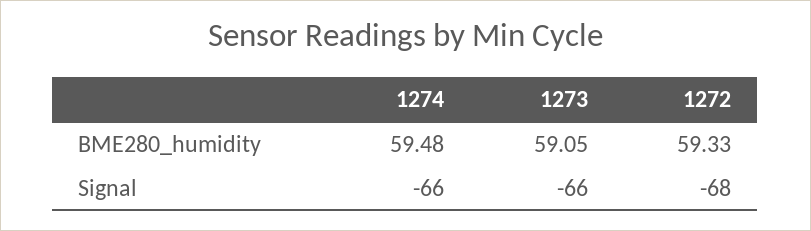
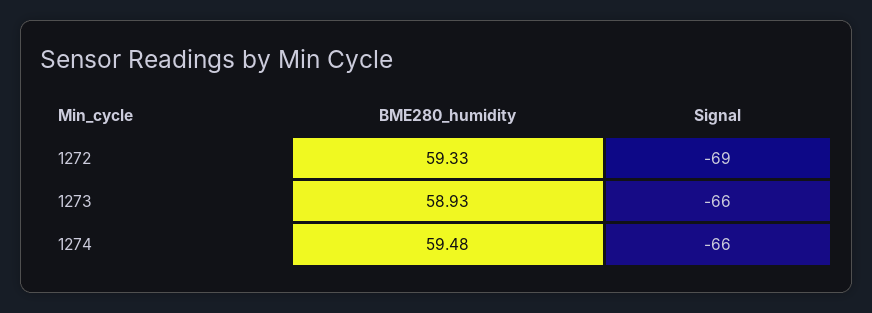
1273, BME280_humidity: 59.05 -> 58.93
1272, Signal: -68 -> -69

